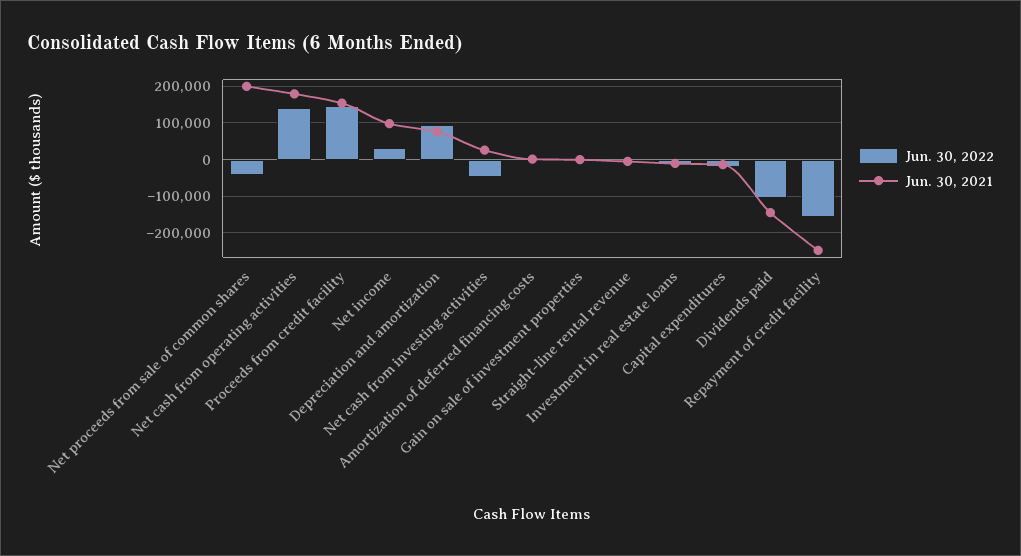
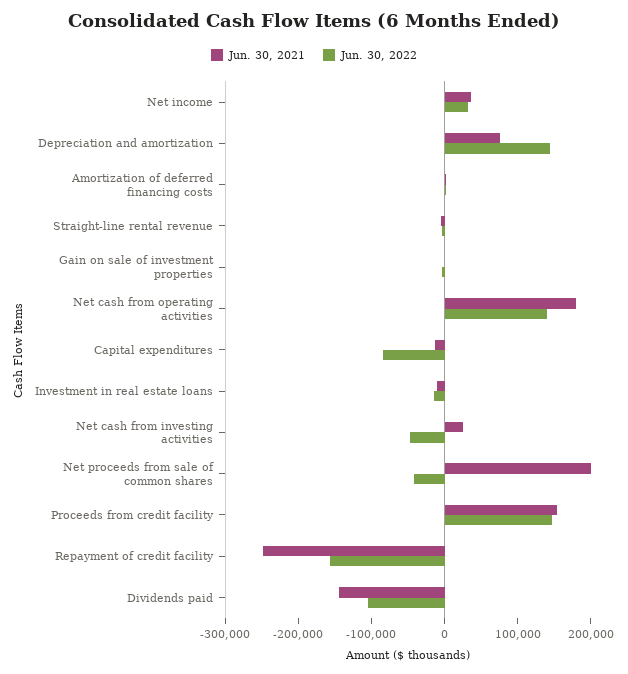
Jun. 30, 2021, Net income: 100000 -> 40000
Jun. 30, 2022, Depreciation and amortization: 100000 -> 140000
Jun. 30, 2022, Capital expenditures: -20000 -> -80000

